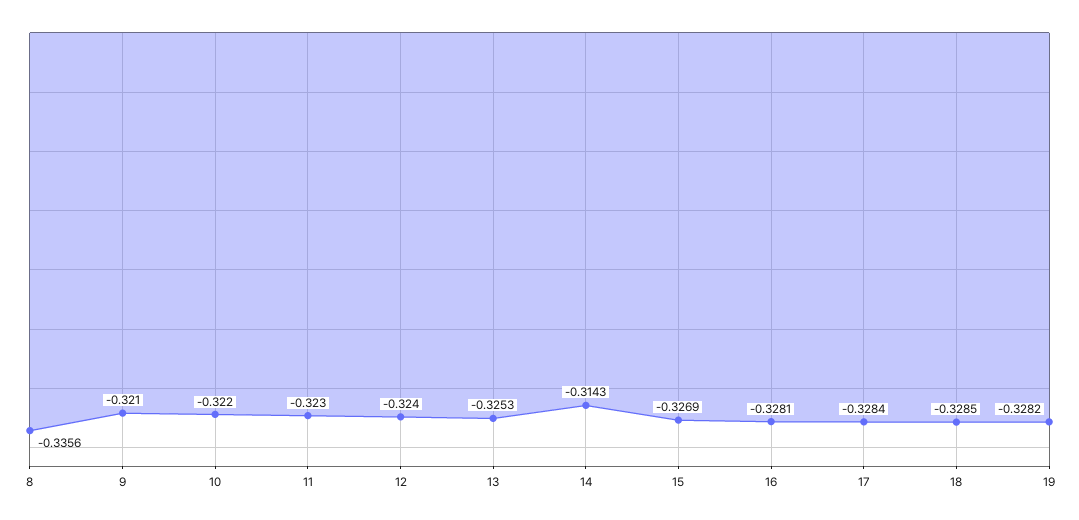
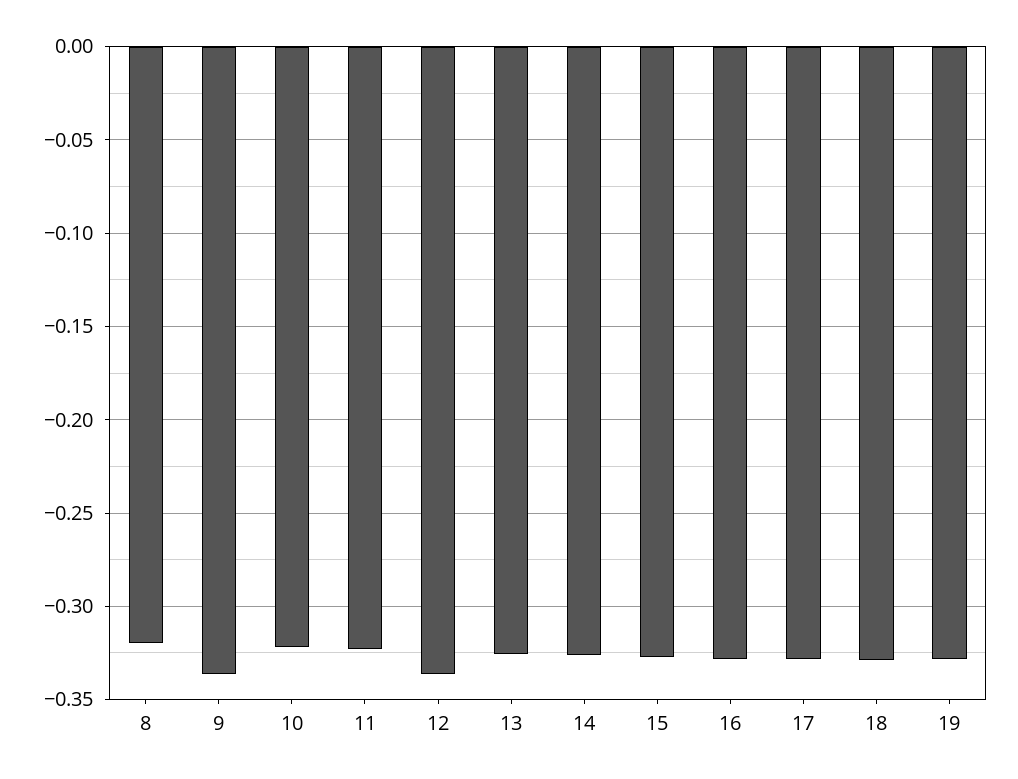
8: -0.3356 -> -0.32
9: -0.321 -> -0.335
12: -0.324 -> -0.335
14: -0.3143 -> -0.325

